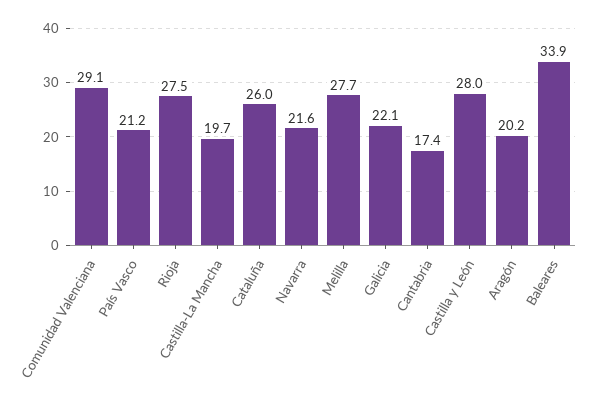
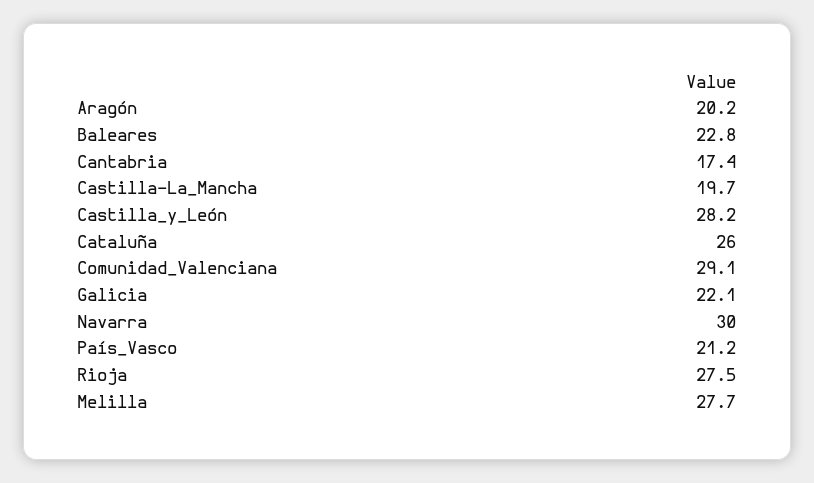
Navarra: 21.6 -> 30
Castilla y León: 28 -> 28.2
Baleares: 33.9 -> 22.8

